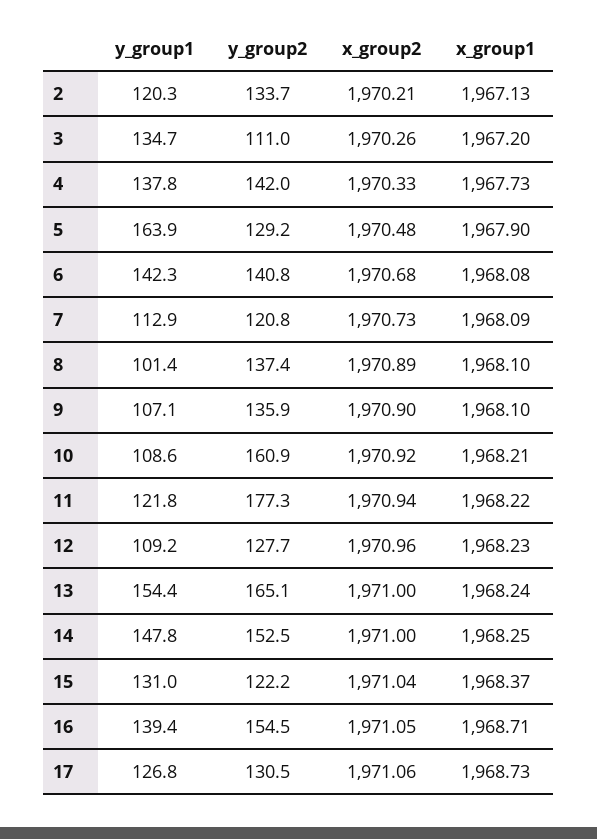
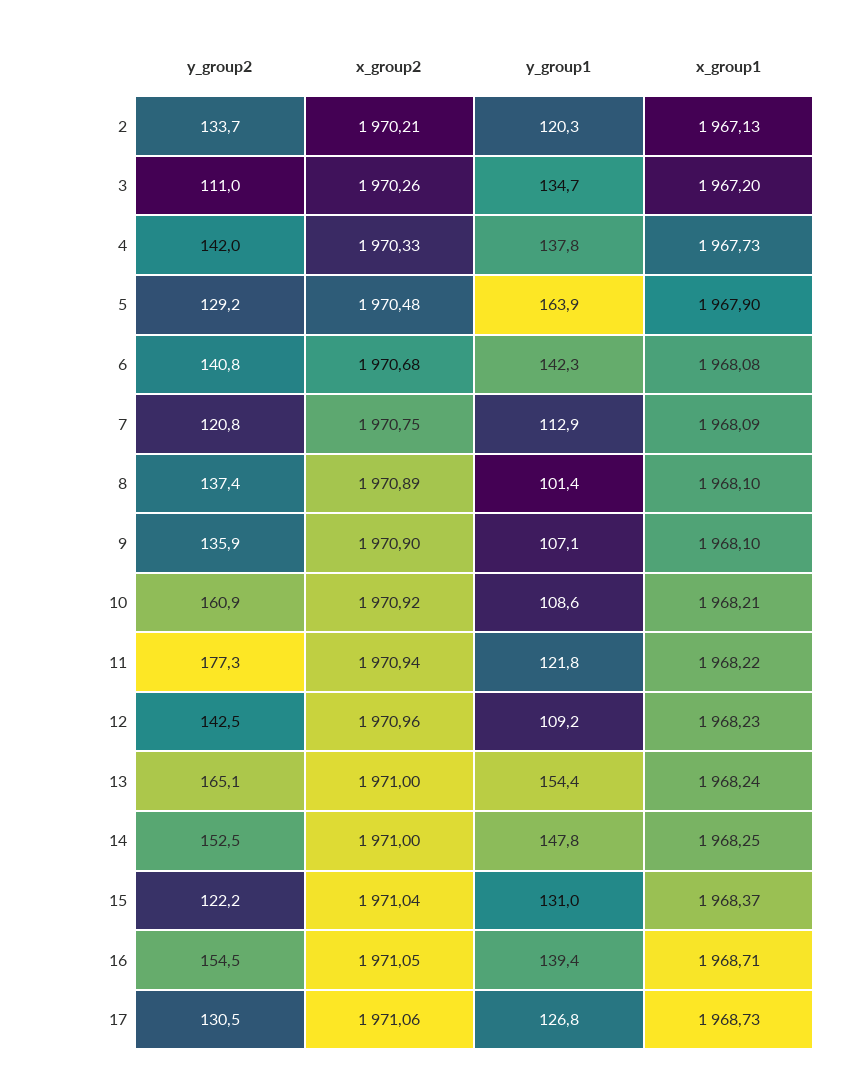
x_group2, 7: 1970.73 -> 1970.75
y_group2, 12: 127.7 -> 142.5

